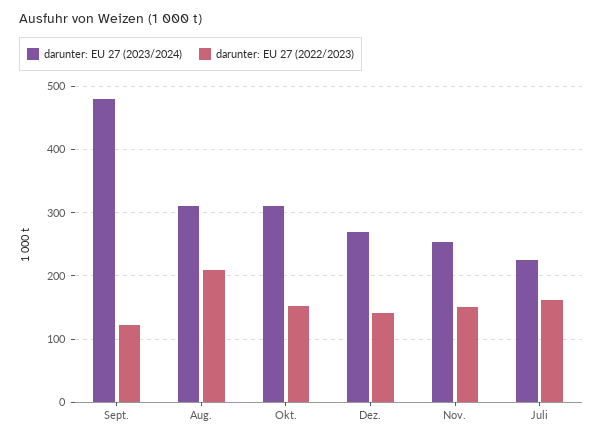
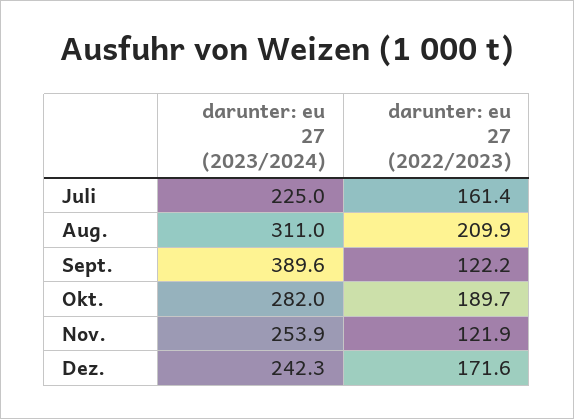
darunter: EU 27 (2023/2024), Sept.: 480 -> 389.6
darunter: EU 27 (2023/2024), Okt.: 310 -> 282
darunter: EU 27 (2022/2023), Okt.: 150 -> 189.7
darunter: EU 27 (2023/2024), Dez.: 270 -> 242.3
darunter: EU 27 (2022/2023), Dez.: 140 -> 171.6
darunter: EU 27 (2022/2023), Nov.: 150 -> 121.9

